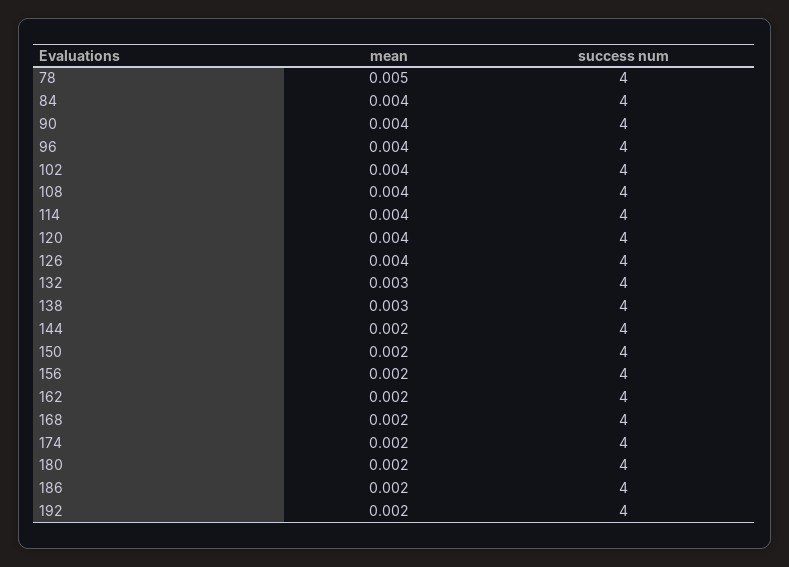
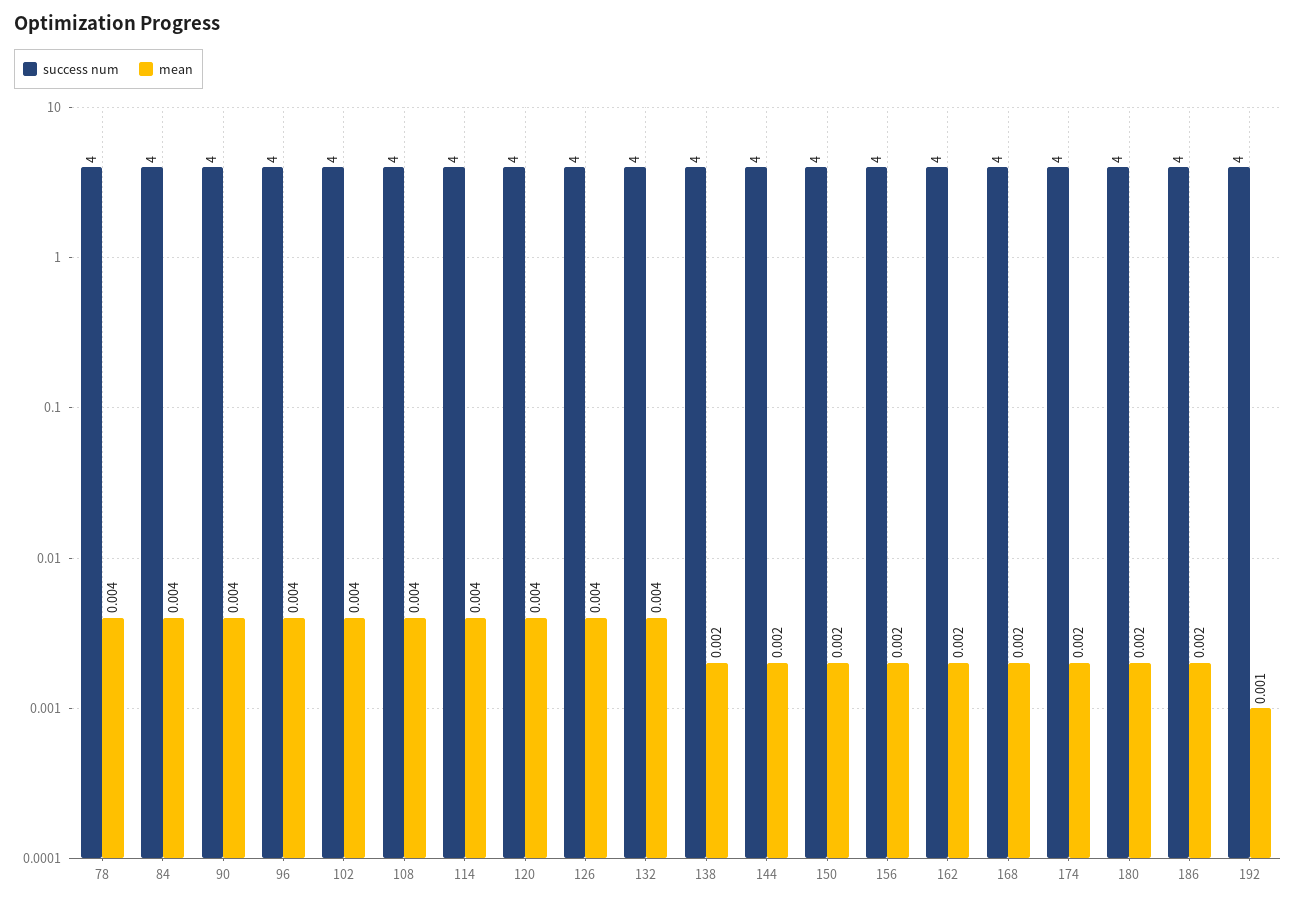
mean, 78: 0.005 -> 0.004
mean, 132: 0.003 -> 0.004
mean, 138: 0.003 -> 0.002
mean, 192: 0.002 -> 0.001

